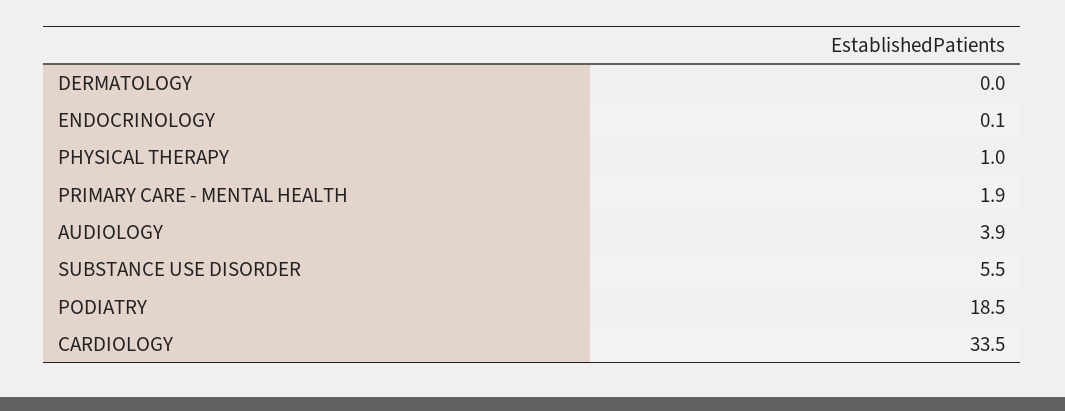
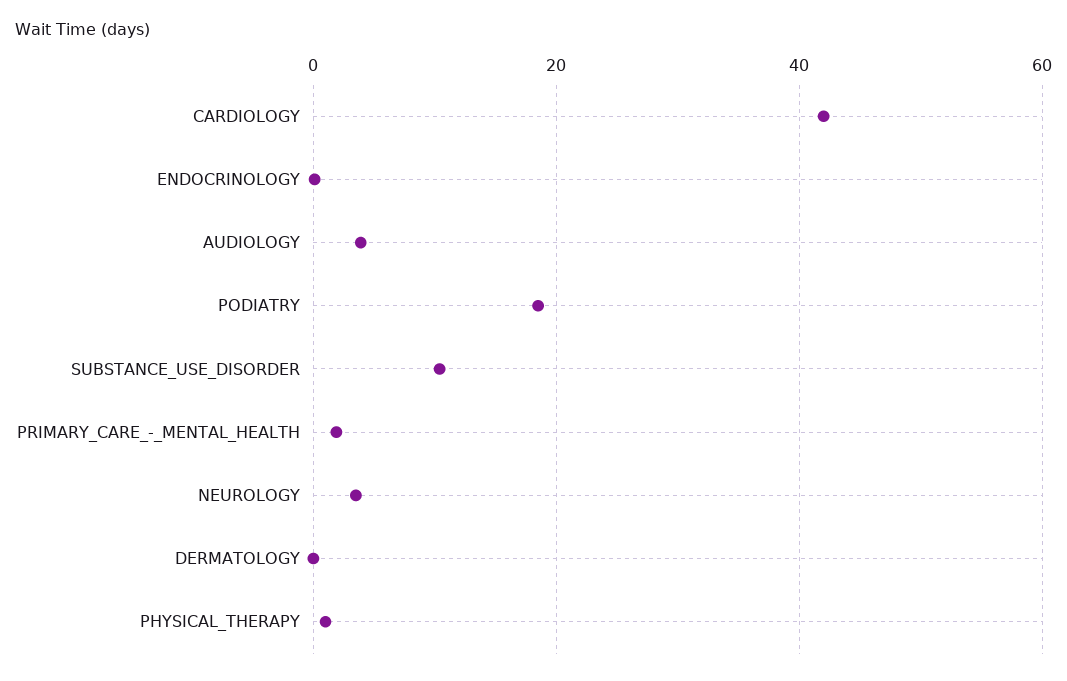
SUBSTANCE USE DISORDER: 5.5 -> 10
CARDIOLOGY: 33.5 -> 42
NEUROLOGY: none -> 4

